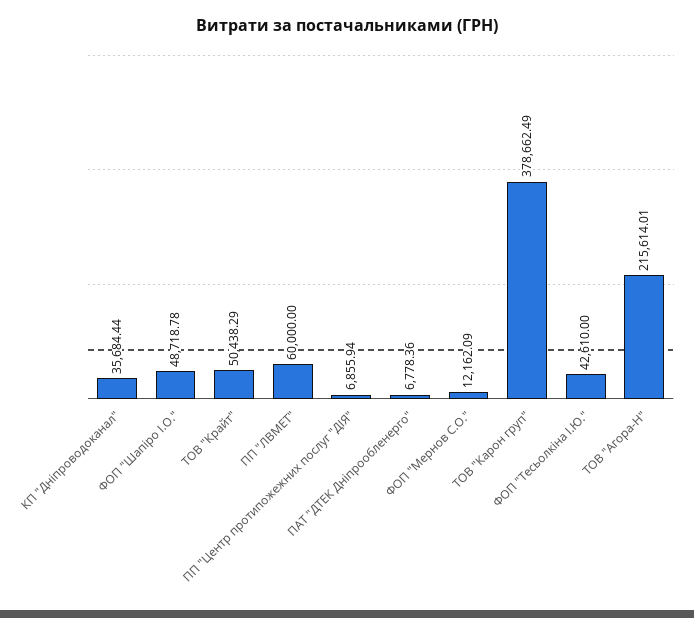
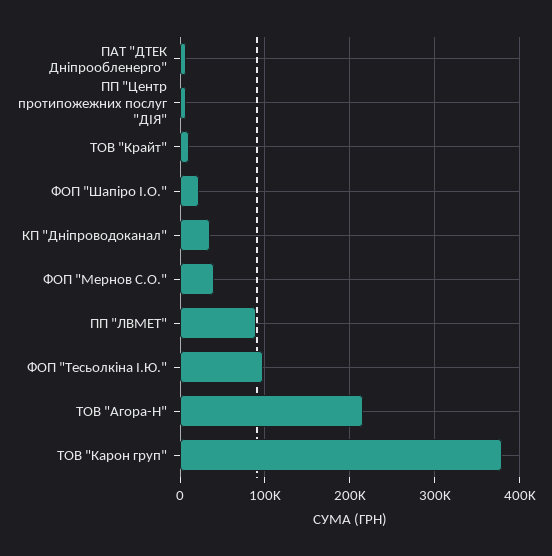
ФОП "Шапіро І.О.": 48718.78 -> 20000
ТОВ "Крайт": 50438.29 -> 10000
ПП "ЛВМЕТ": 60000 -> 90000
ФОП "Мернов С.О.": 12162.09 -> 40000
ФОП "Тесьолкіна І.Ю.": 42610 -> 100000

